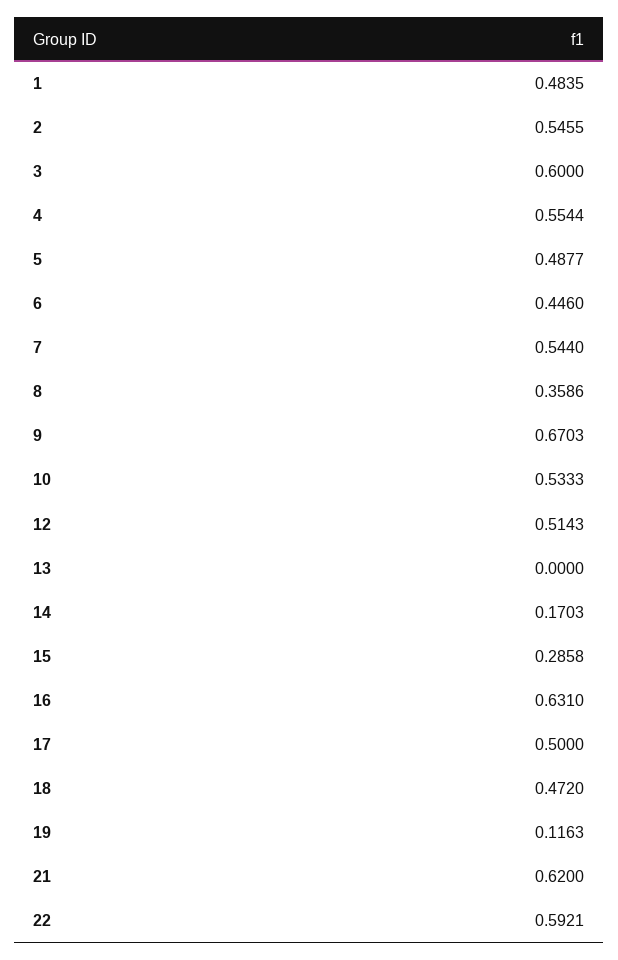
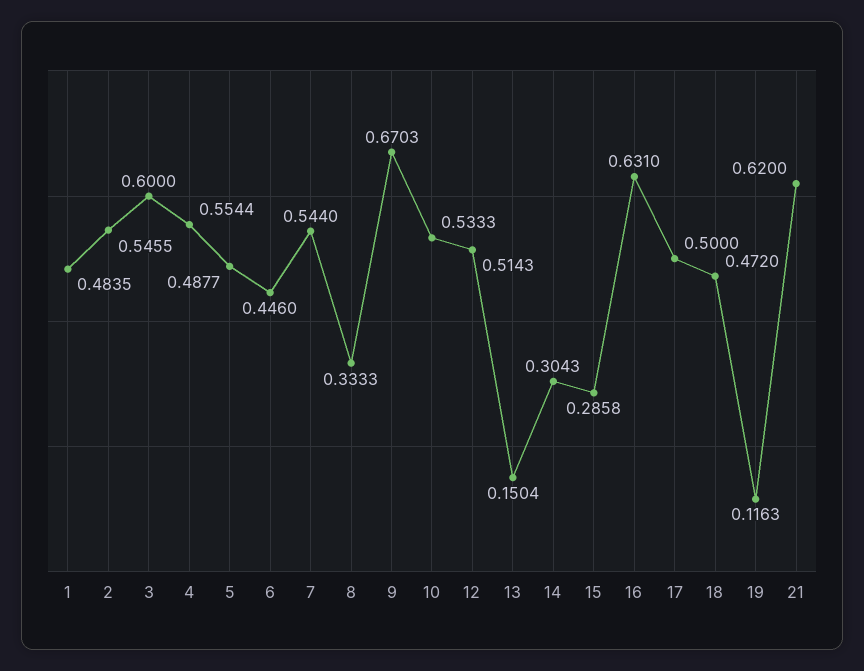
8: 0.3586 -> 0.3333
13: 0 -> 0.1504
14: 0.1703 -> 0.3043
22: 0.5921 -> none

